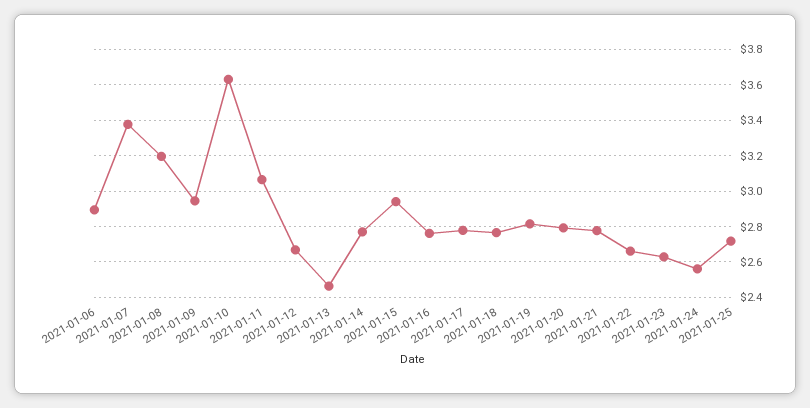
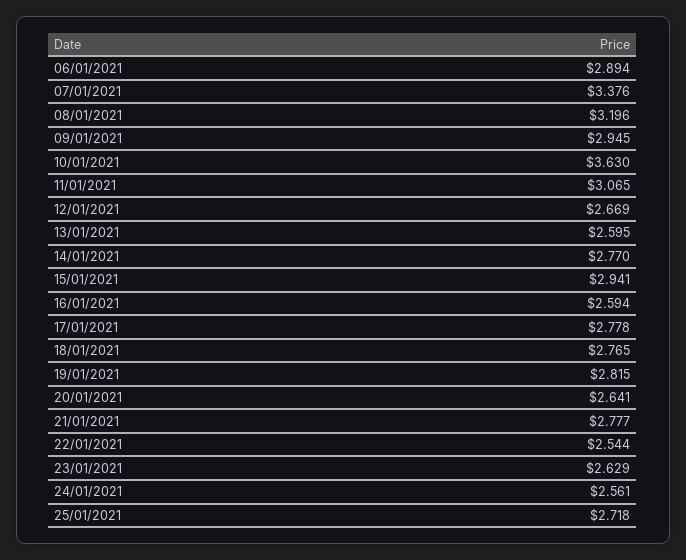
2021-01-13: 2.45 -> 2.595
2021-01-16: 2.75 -> 2.594
2021-01-20: 2.8 -> 2.641
2021-01-22: 2.65 -> 2.544

